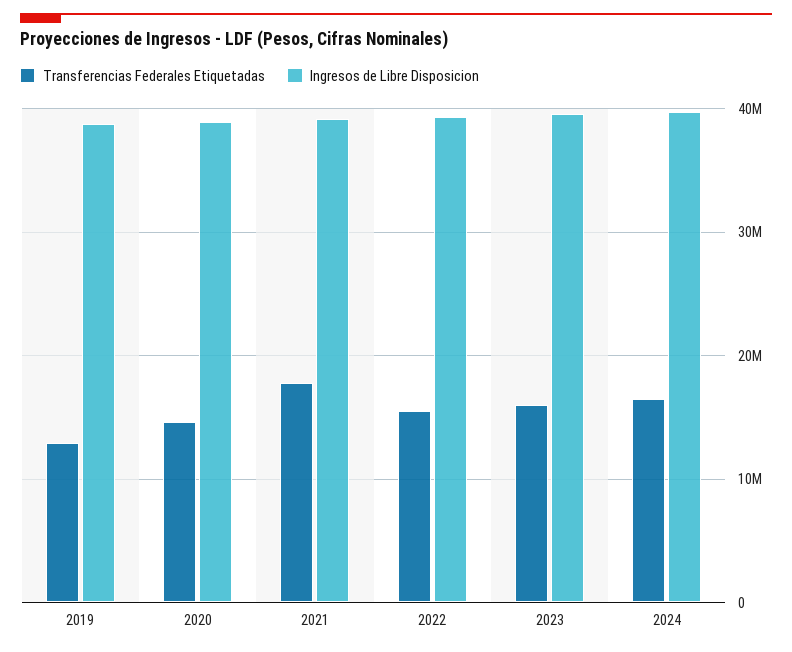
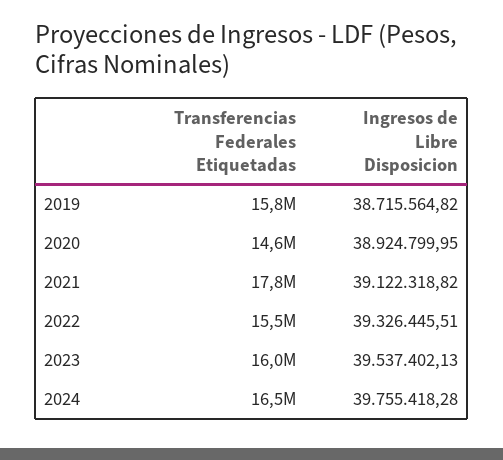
Transferencias Federales Etiquetadas, 2019: 13000000 -> 15800000

